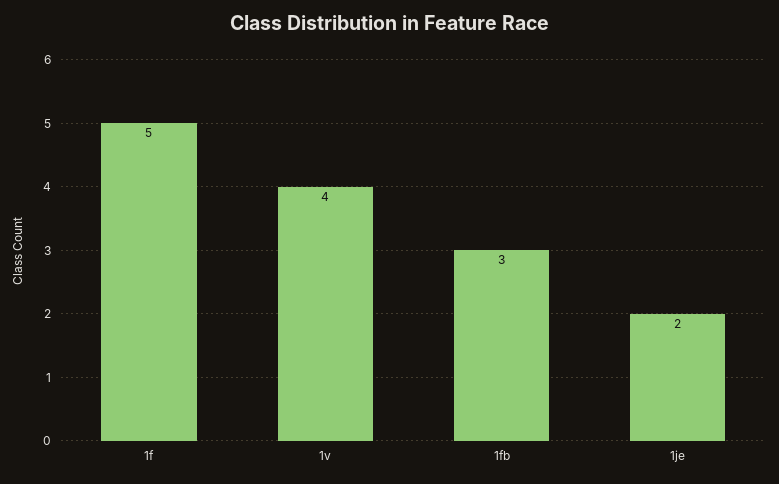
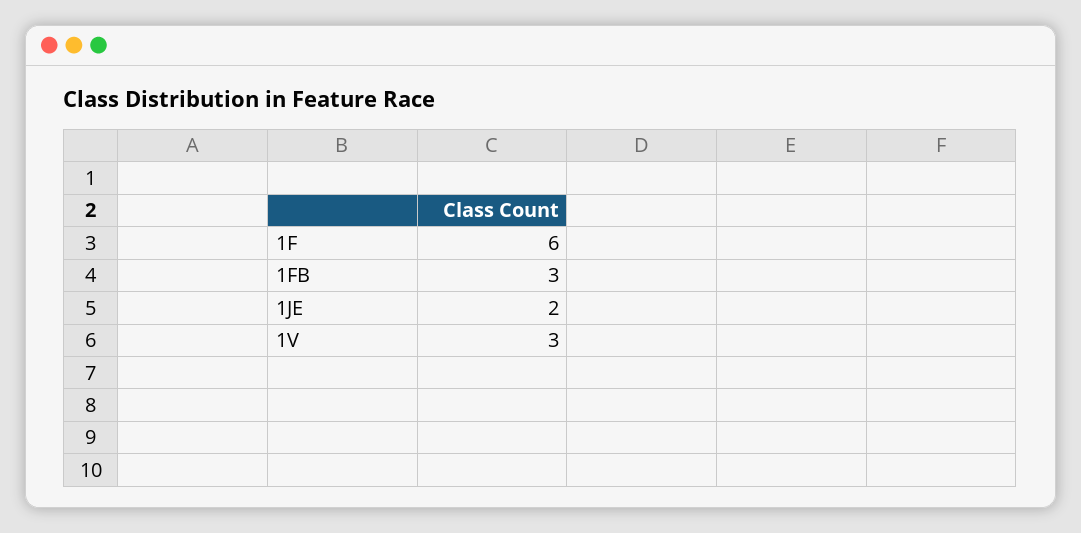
1f: 5 -> 6
1v: 4 -> 3

